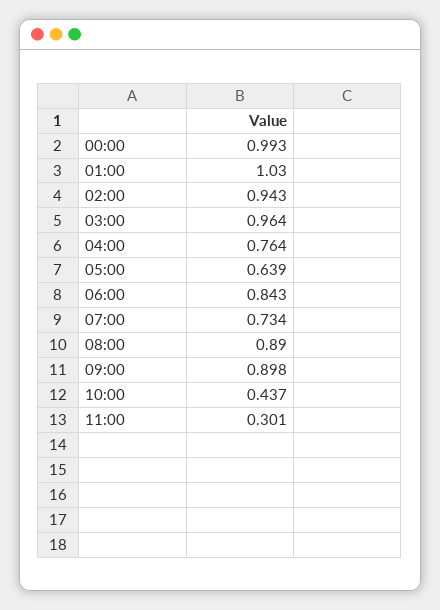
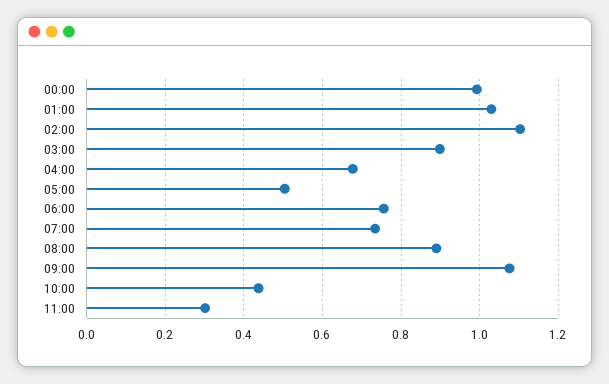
02:00: 0.943 -> 1.1
03:00: 0.964 -> 0.9
04:00: 0.764 -> 0.68
05:00: 0.639 -> 0.5
06:00: 0.843 -> 0.76
09:00: 0.898 -> 1.08

